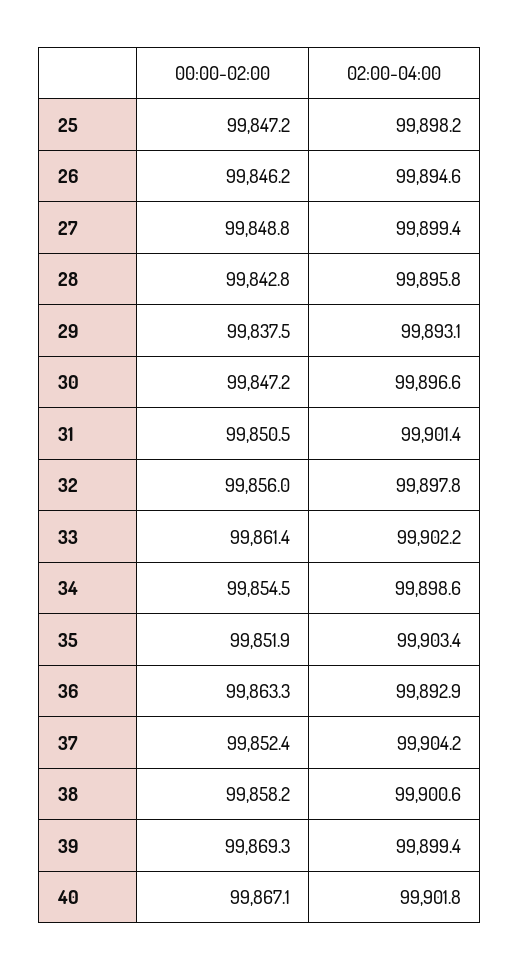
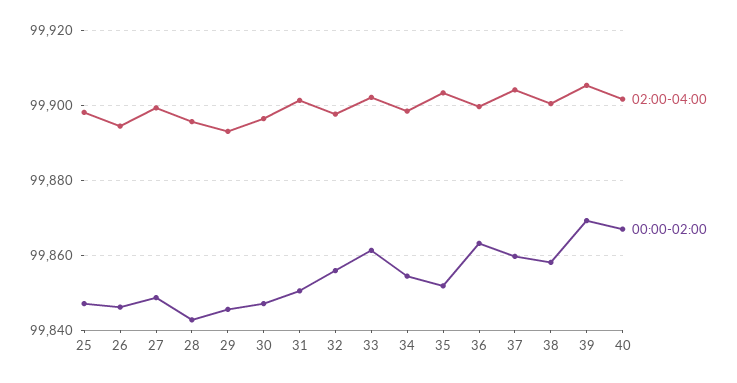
00:00-02:00, 29: 99837.5 -> 99846
02:00-04:00, 36: 99892.9 -> 99900
00:00-02:00, 37: 99852.4 -> 99860
02:00-04:00, 39: 99899.4 -> 99906

